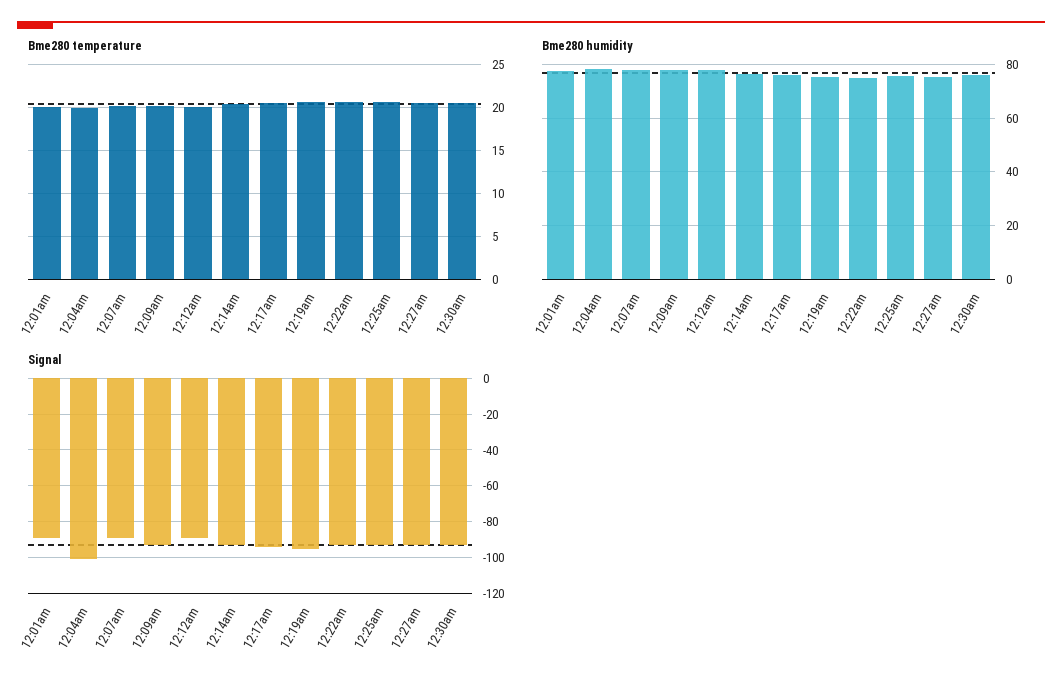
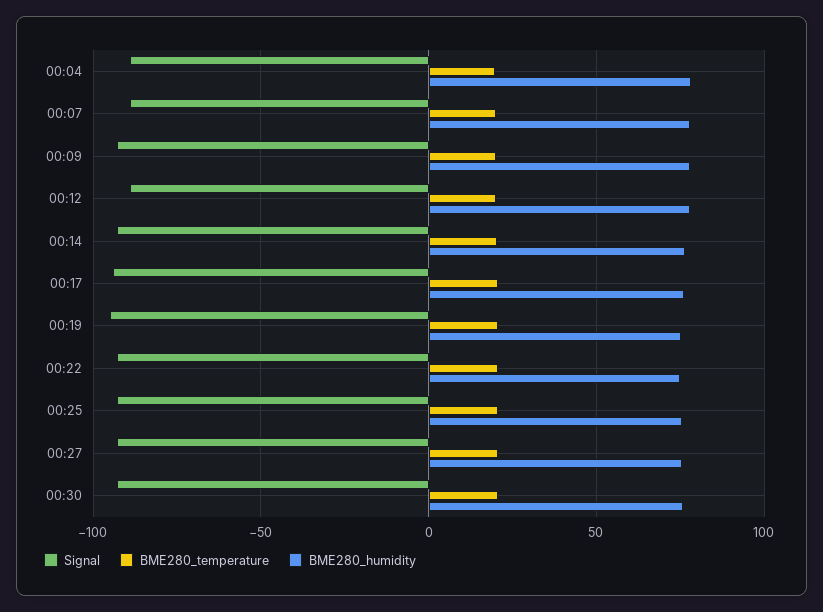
Bme280 temperature, 12:01am: 20 -> none
Bme280 humidity, 12:01am: 77.5 -> none
Signal, 12:01am: -90 -> none
Signal, 12:04am: -100 -> -90

